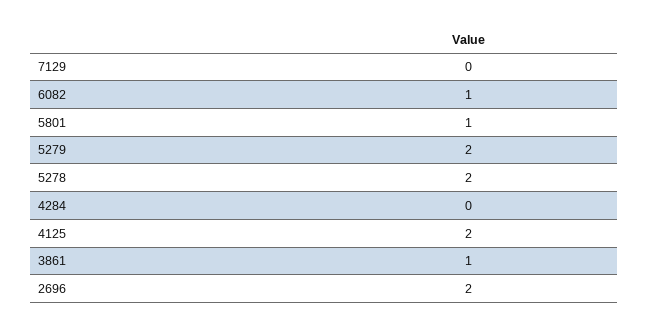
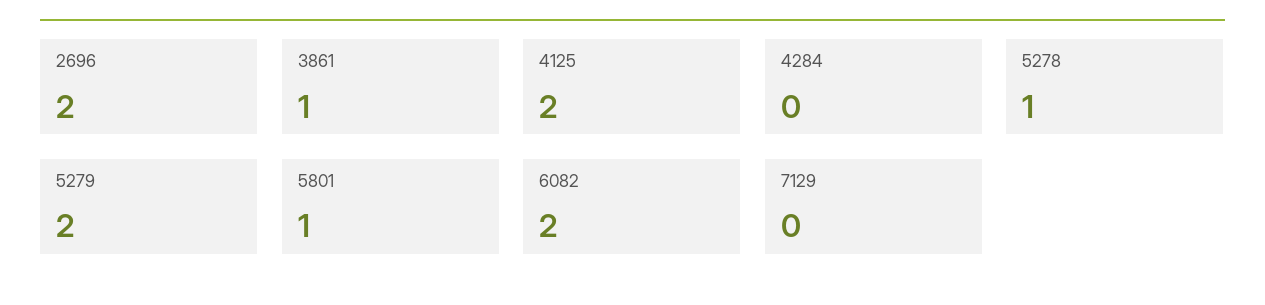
6082: 1 -> 2
5278: 2 -> 1

